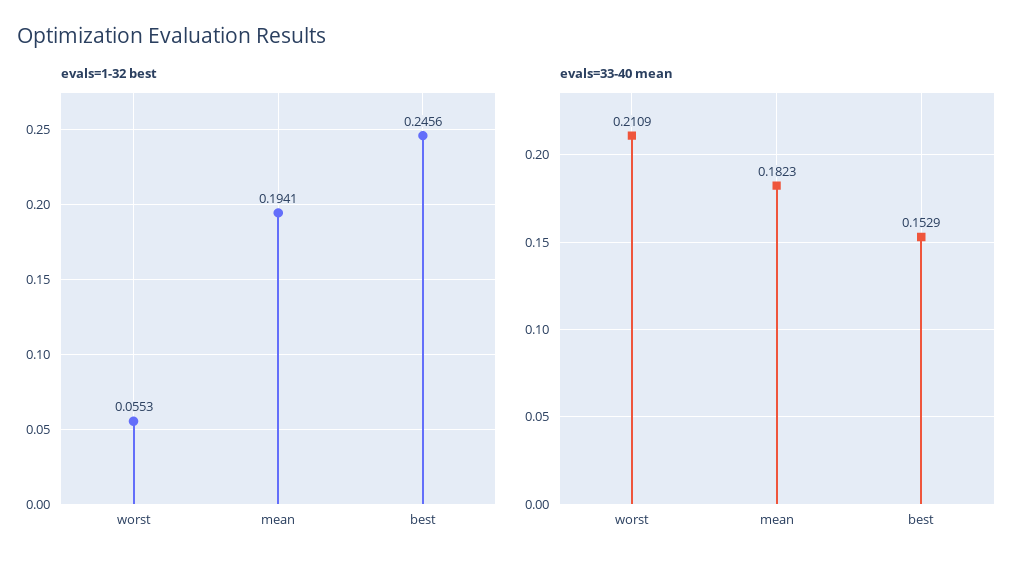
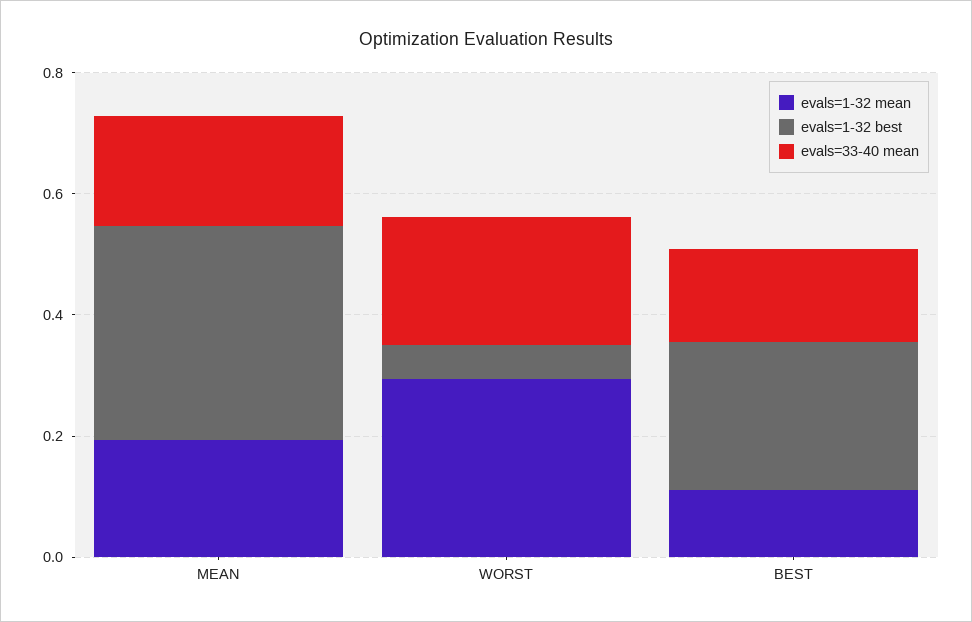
evals=1-32 best, mean: 0.1941 -> 0.35
evals=1-32 mean, mean: none -> 0.2
evals=1-32 mean, worst: none -> 0.3
evals=1-32 mean, best: none -> 0.1

